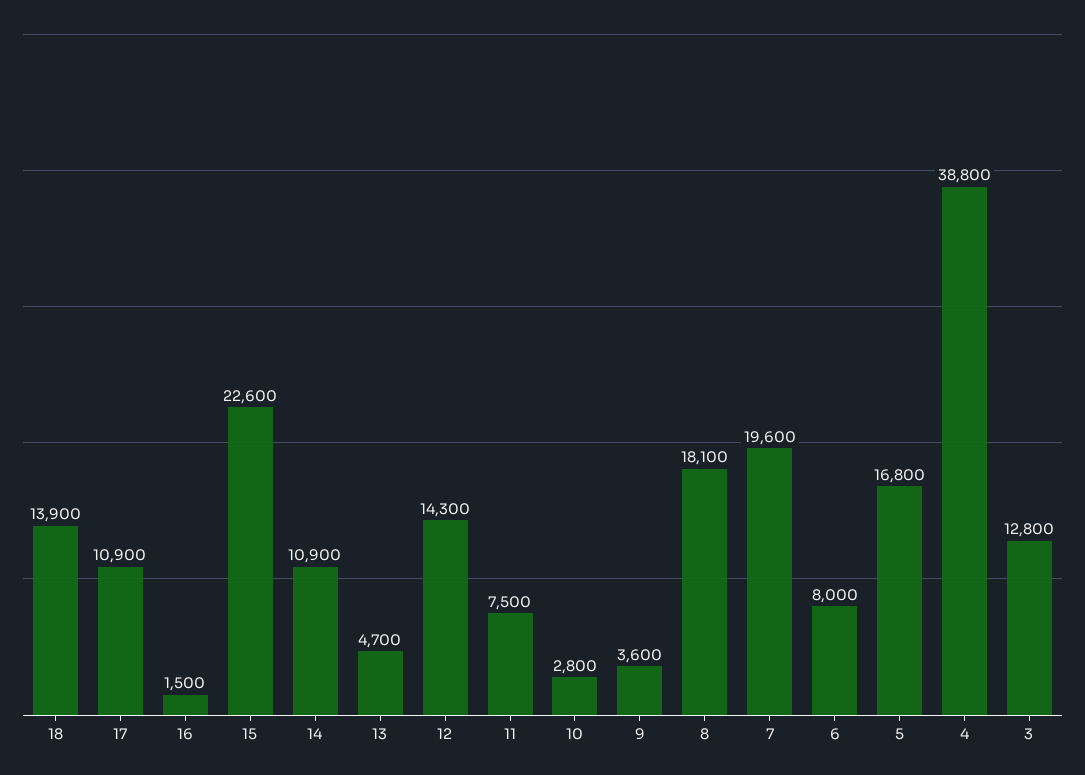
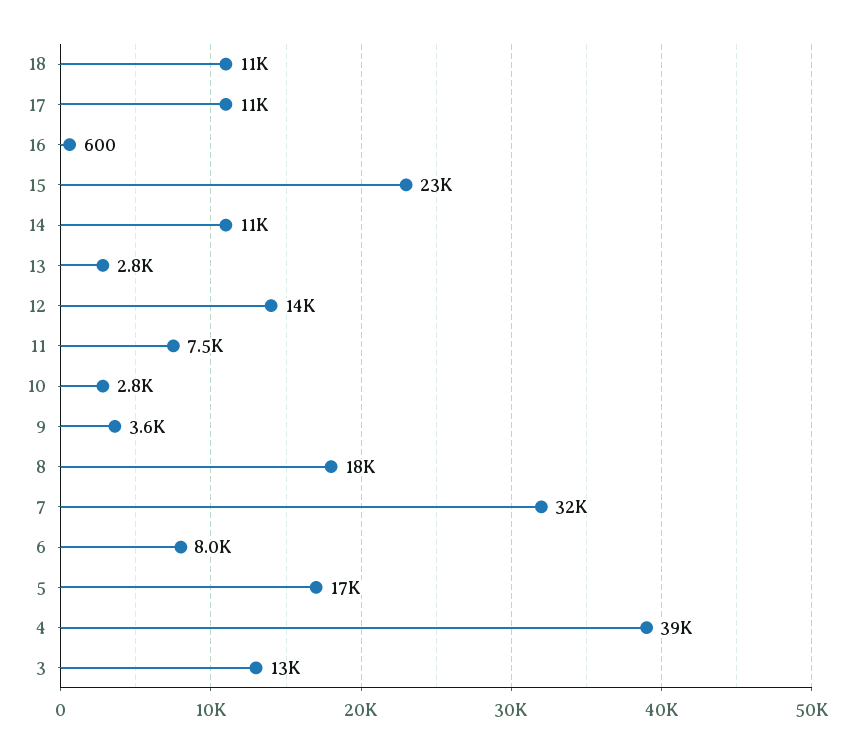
18: 13900 -> 11000
16: 1500 -> 600
13: 4700 -> 2800
7: 19600 -> 32000

